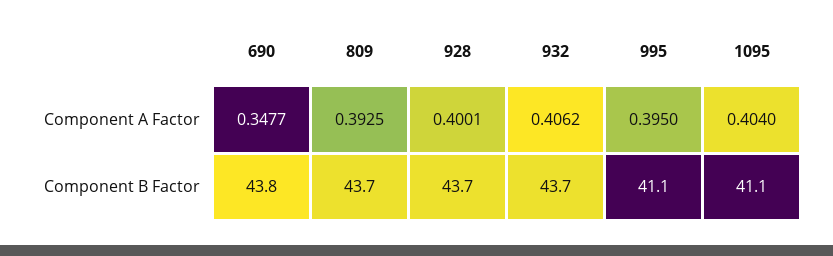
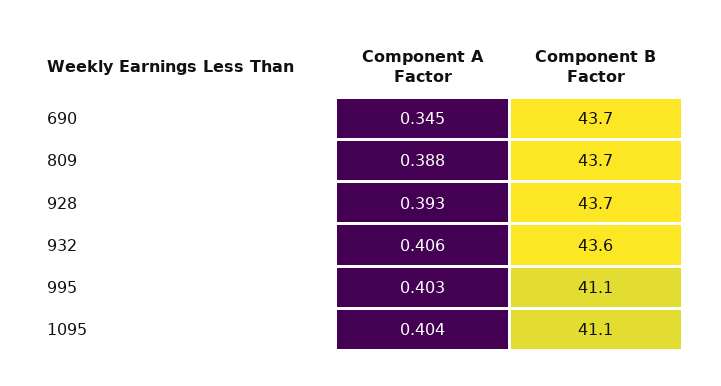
690, Component A Factor: 0.3477 -> 0.345
809, Component A Factor: 0.3925 -> 0.388
928, Component A Factor: 0.4001 -> 0.393
995, Component A Factor: 0.395 -> 0.403
690, Component B Factor: 43.8 -> 43.7
932, Component B Factor: 43.7 -> 43.6

